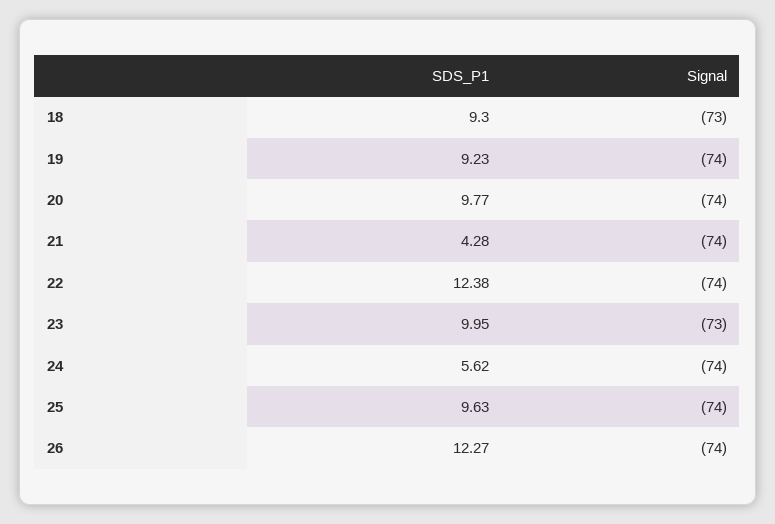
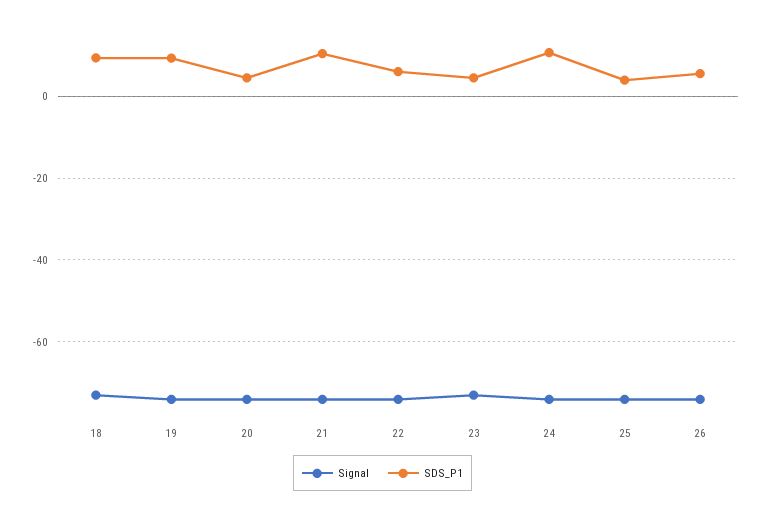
SDS_P1, 20: 9.77 -> 4
SDS_P1, 21: 4.28 -> 10
SDS_P1, 22: 12.38 -> 6
SDS_P1, 23: 9.95 -> 4
SDS_P1, 24: 5.62 -> 10
SDS_P1, 25: 9.63 -> 4
SDS_P1, 26: 12.27 -> 6

